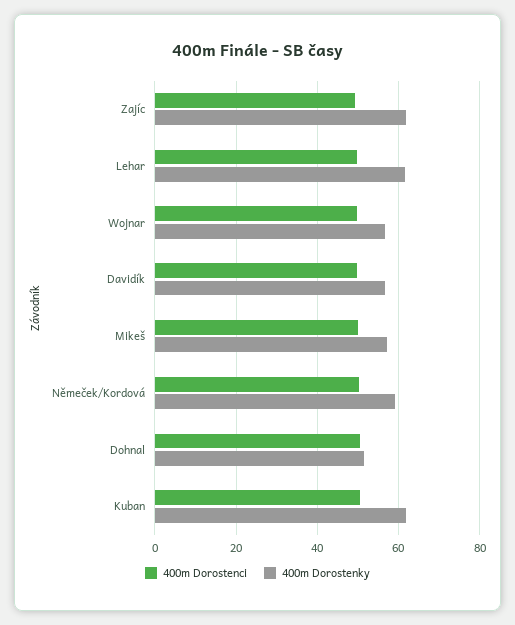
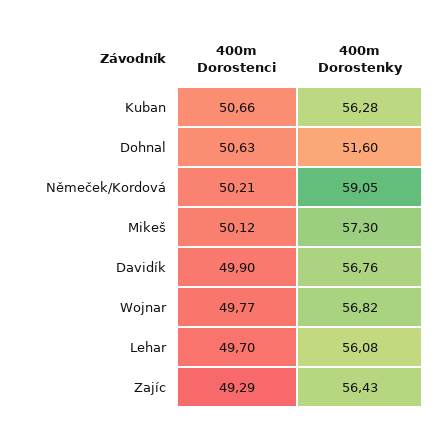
400m Dorostenky, Zajíc: 62 -> 56.43
400m Dorostenky, Lehar: 62 -> 56.08
400m Dorostenky, Kuban: 62 -> 56.28

